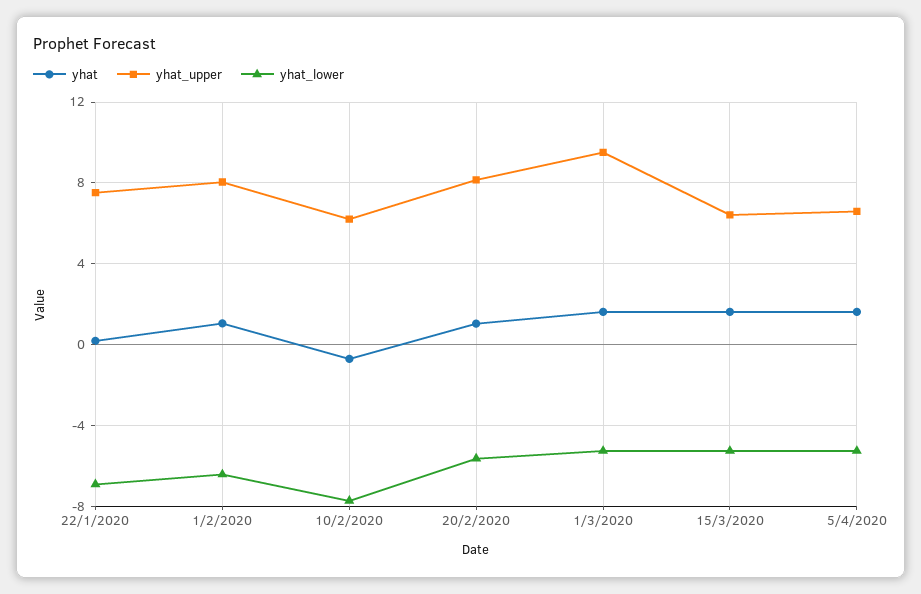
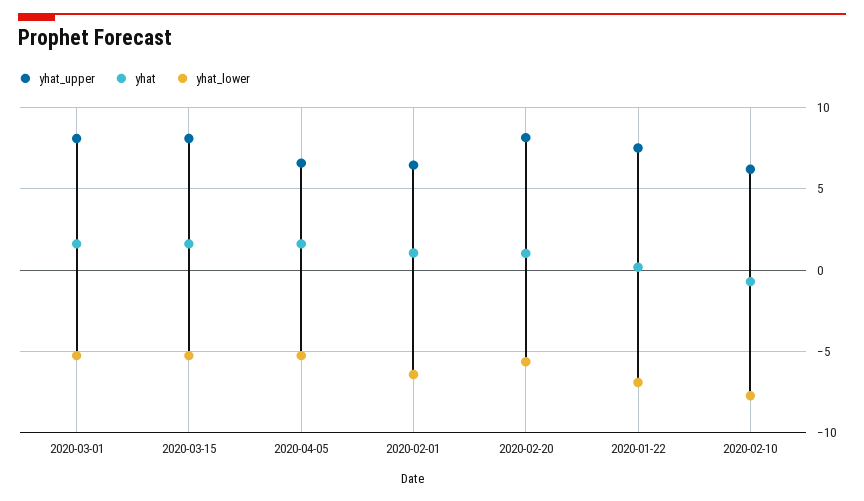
yhat_upper, 1/2/2020: 8 -> 6.5
yhat_upper, 1/3/2020: 9.5 -> 8
yhat_upper, 15/3/2020: 6.5 -> 8

